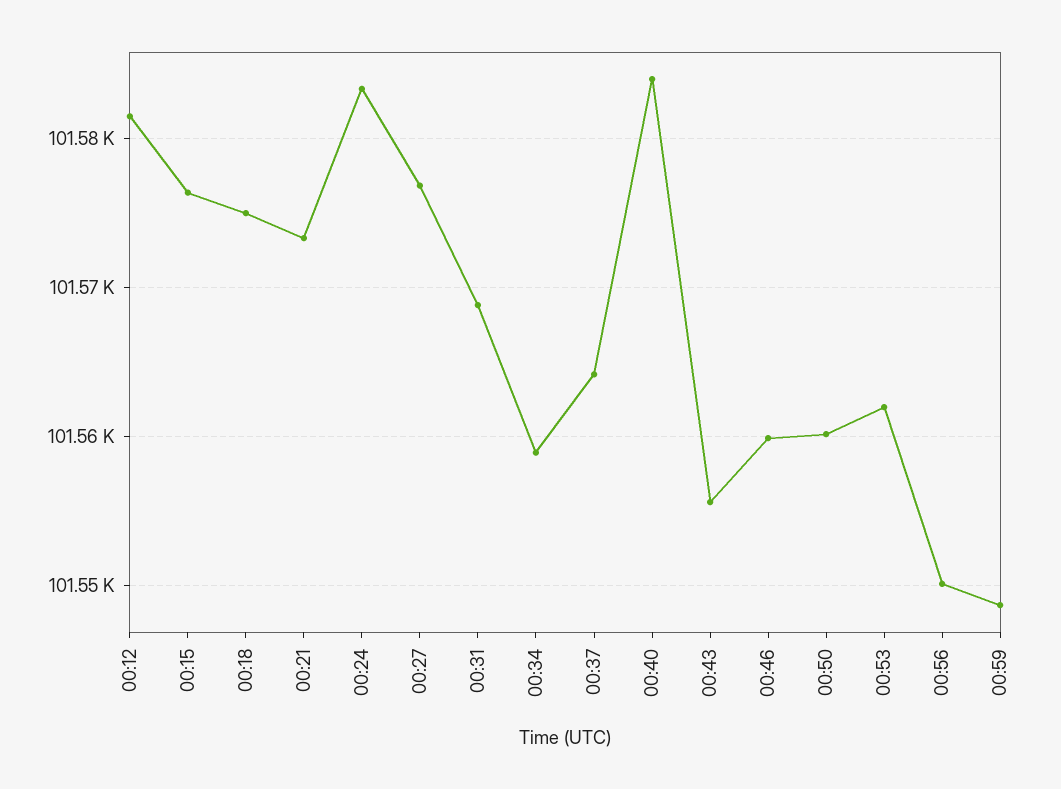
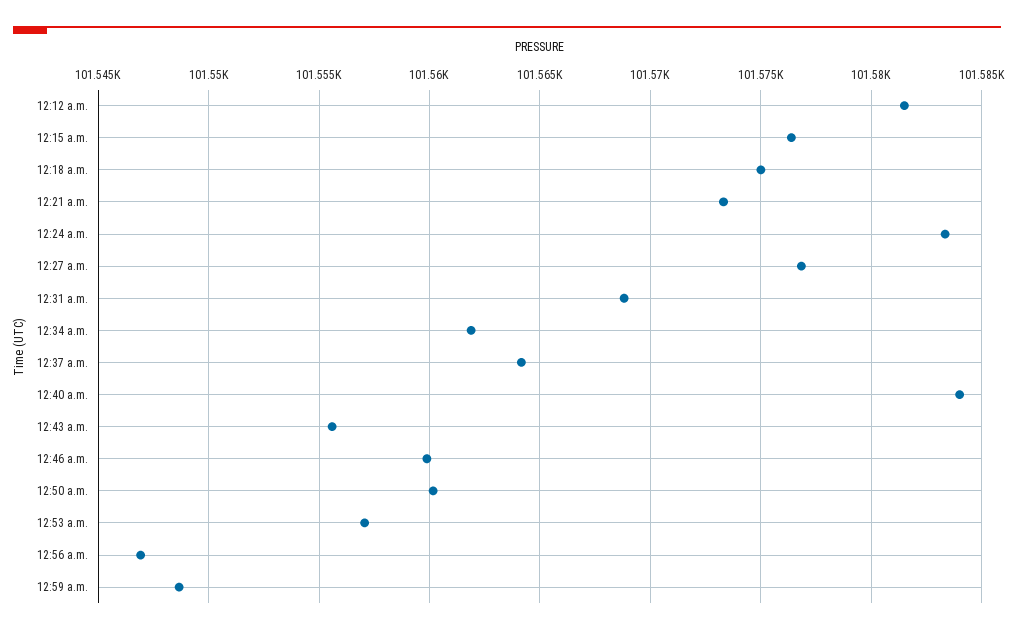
00:34: 101559 -> 101562
00:53: 101562 -> 101557
00:56: 101550 -> 101547

